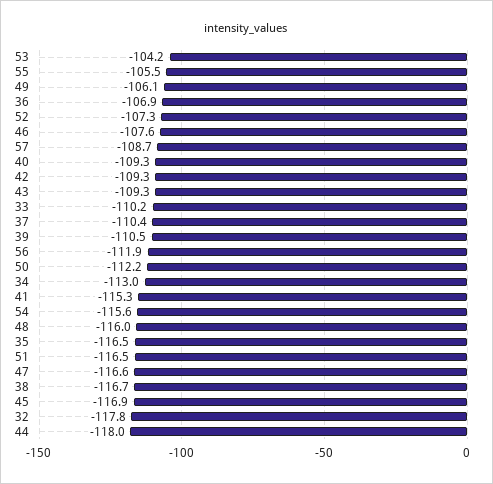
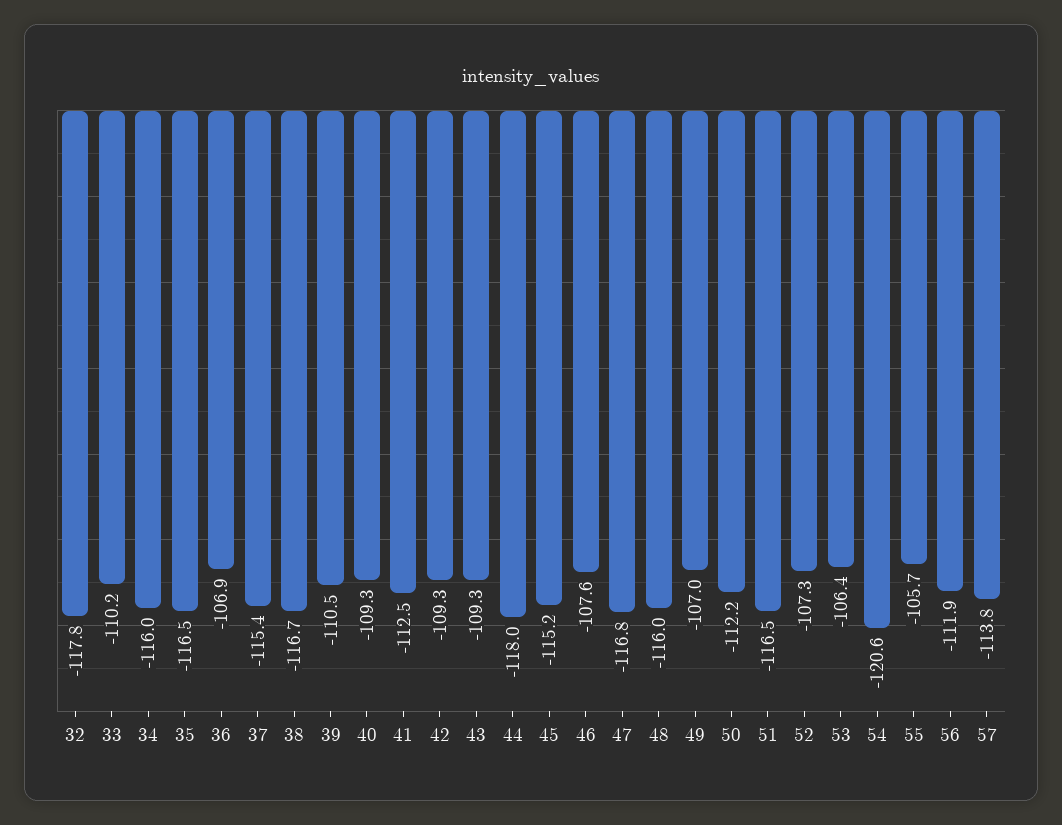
53: -104.2 -> -106.4
55: -105.5 -> -105.7
49: -106.1 -> -107
57: -108.7 -> -113.8
37: -110.4 -> -115.4
34: -113 -> -116
41: -115.3 -> -112.5
54: -115.6 -> -120.6
47: -116.6 -> -116.8
45: -116.9 -> -115.2

